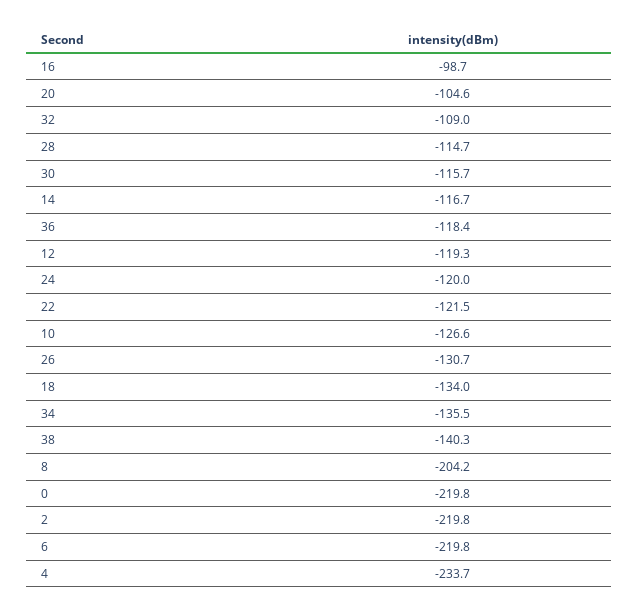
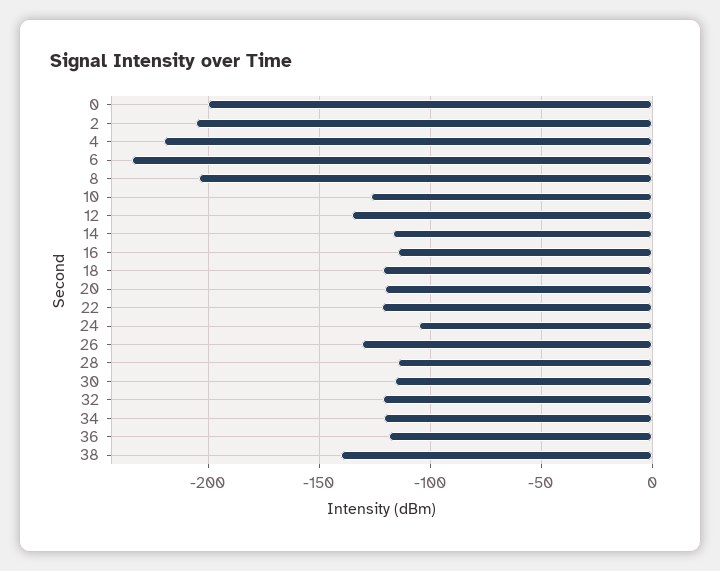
16: -98.7 -> -115
20: -104.6 -> -120
32: -109 -> -120
12: -119.3 -> -135
24: -120 -> -105
18: -134 -> -120
34: -135.5 -> -120
0: -219.8 -> -200
2: -219.8 -> -205
6: -219.8 -> -235
4: -233.7 -> -220

